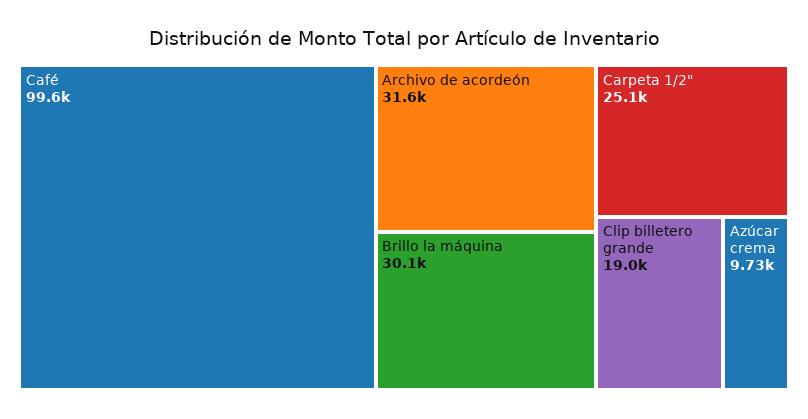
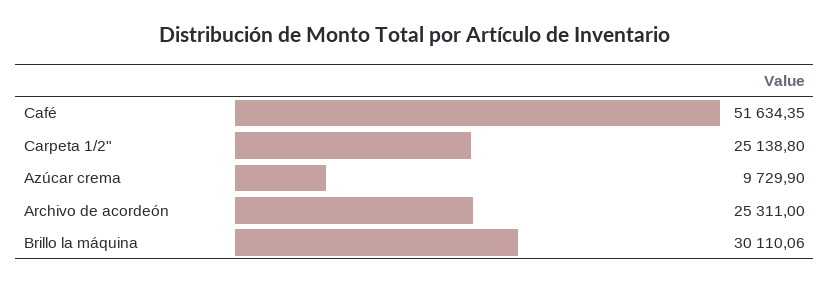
Café: 99600 -> 51634.35
Archivo de acordeón: 31600 -> 25311
Clip billetero grande: 19000 -> none

